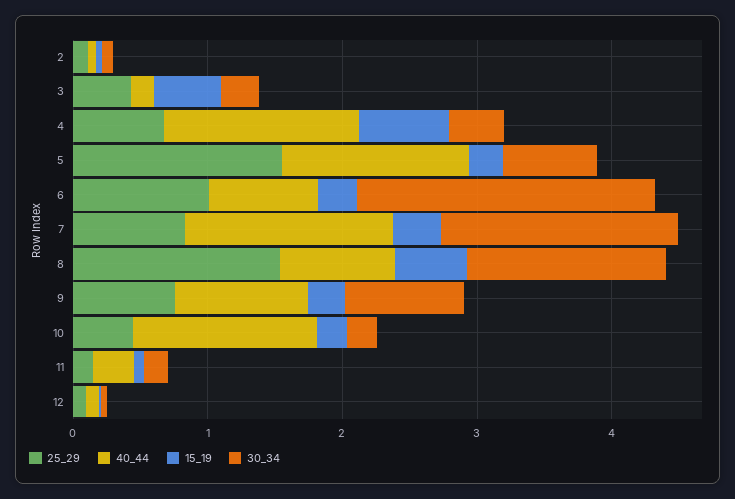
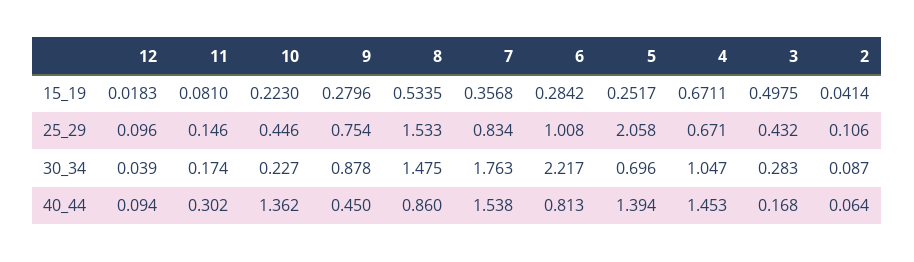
30_34, 4: 0.4 -> 1.047
25_29, 5: 1.6 -> 2.058
40_44, 9: 1 -> 0.45

